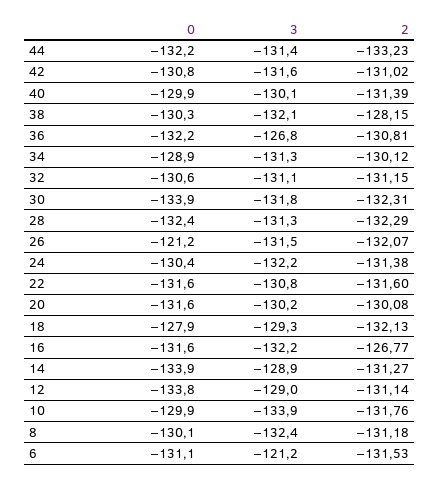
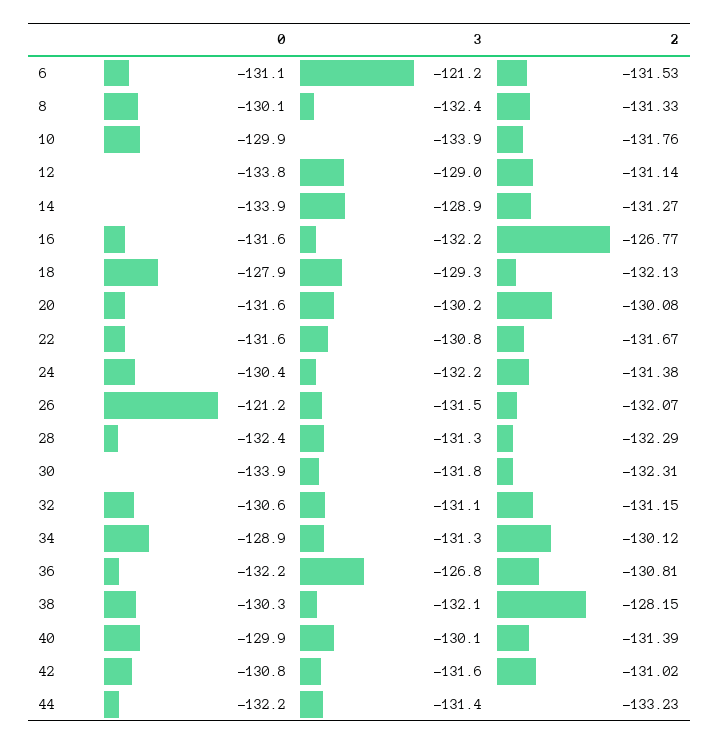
2, 22: -131.6 -> -131.67
2, 8: -131.18 -> -131.33

